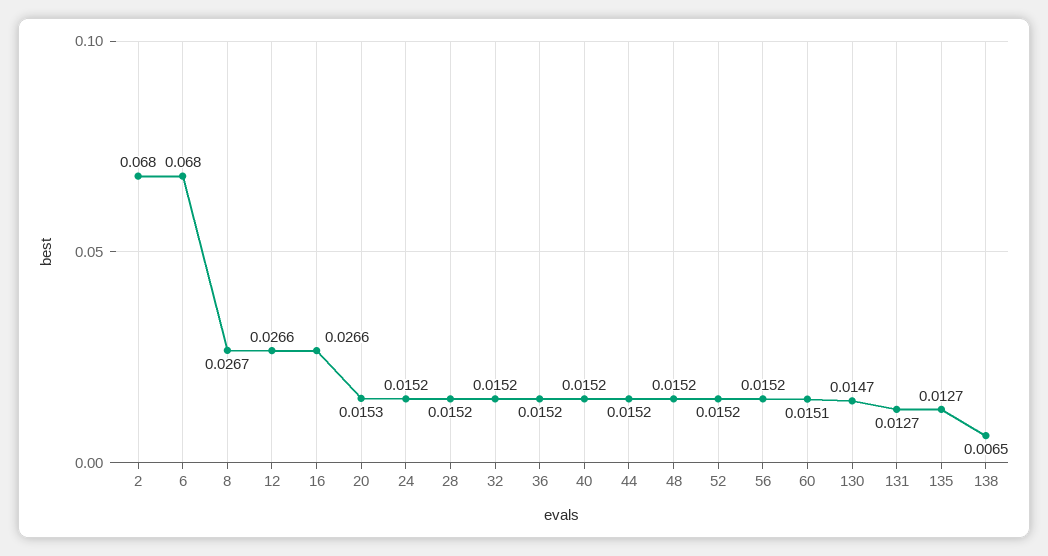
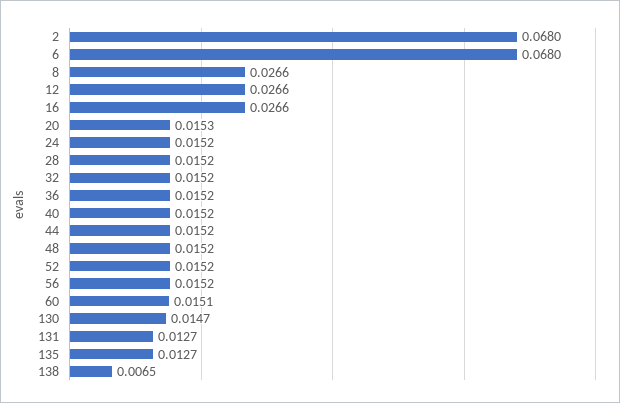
8: 0.0267 -> 0.0266

